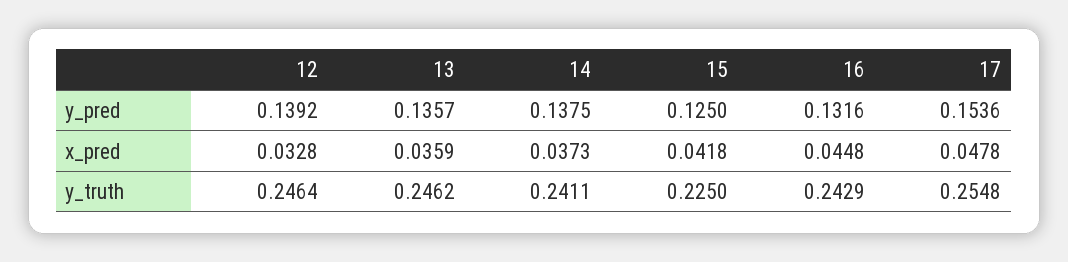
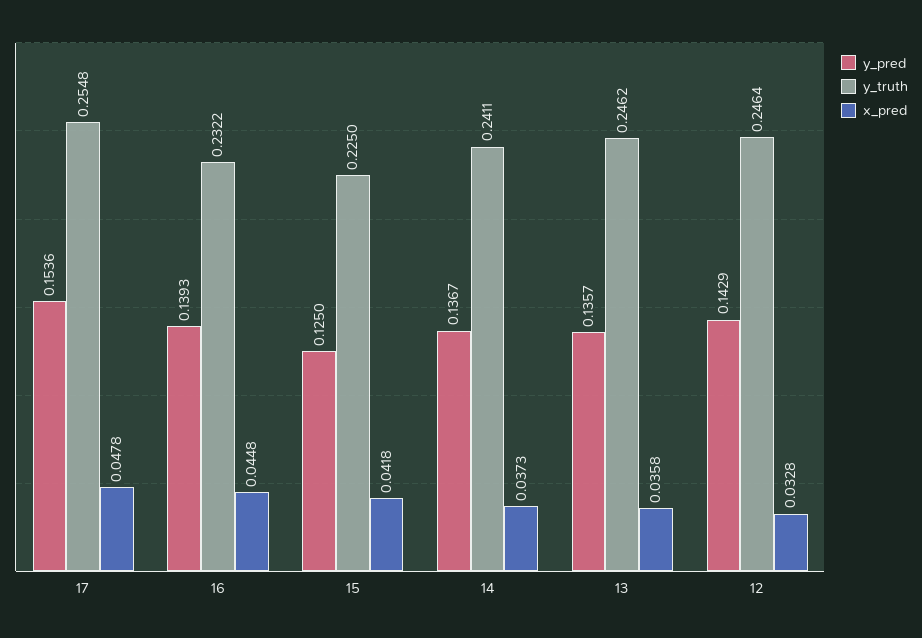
y_pred, 12: 0.1392 -> 0.1429
y_pred, 14: 0.1375 -> 0.1367
y_pred, 16: 0.1316 -> 0.1393
x_pred, 13: 0.0359 -> 0.0358
y_truth, 16: 0.2429 -> 0.2322

